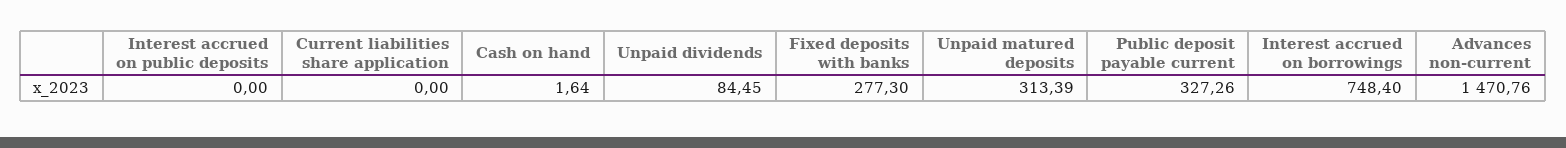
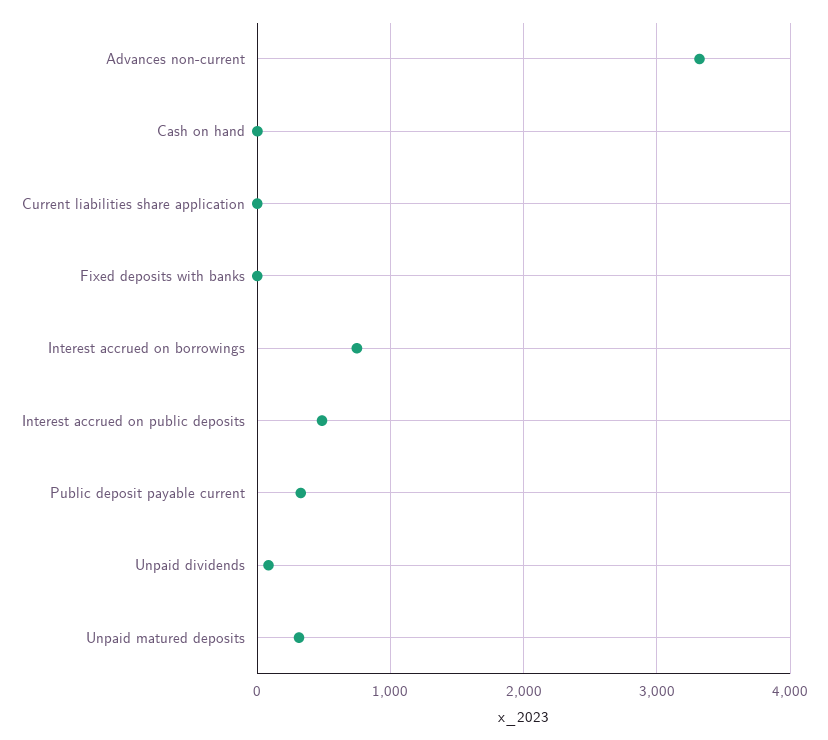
Interest accrued on public deposits: 0 -> 500
Fixed deposits with banks: 277.3 -> 0
Advances non-current: 1470.76 -> 3300

